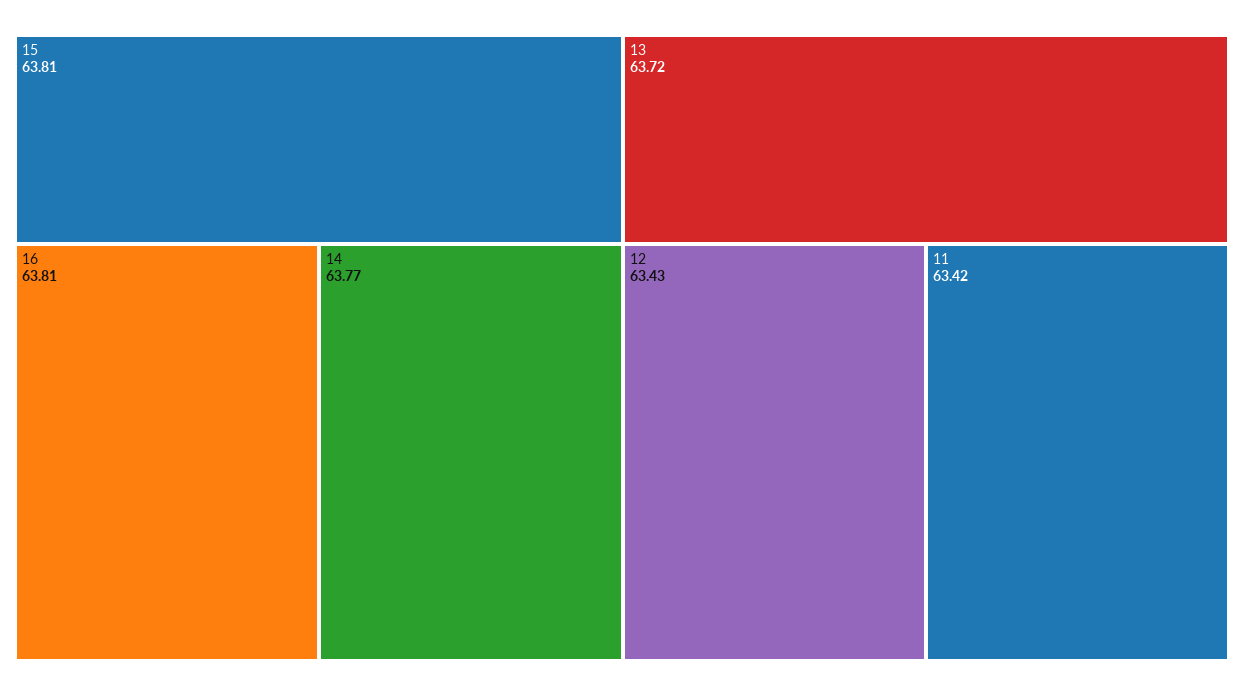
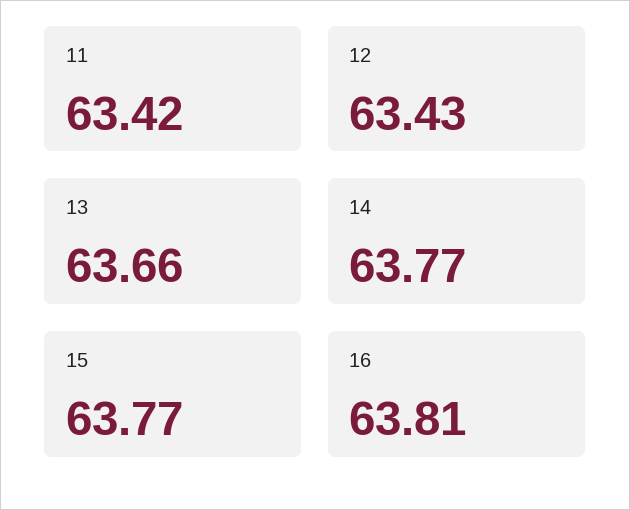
15: 63.81 -> 63.77
13: 63.72 -> 63.66

